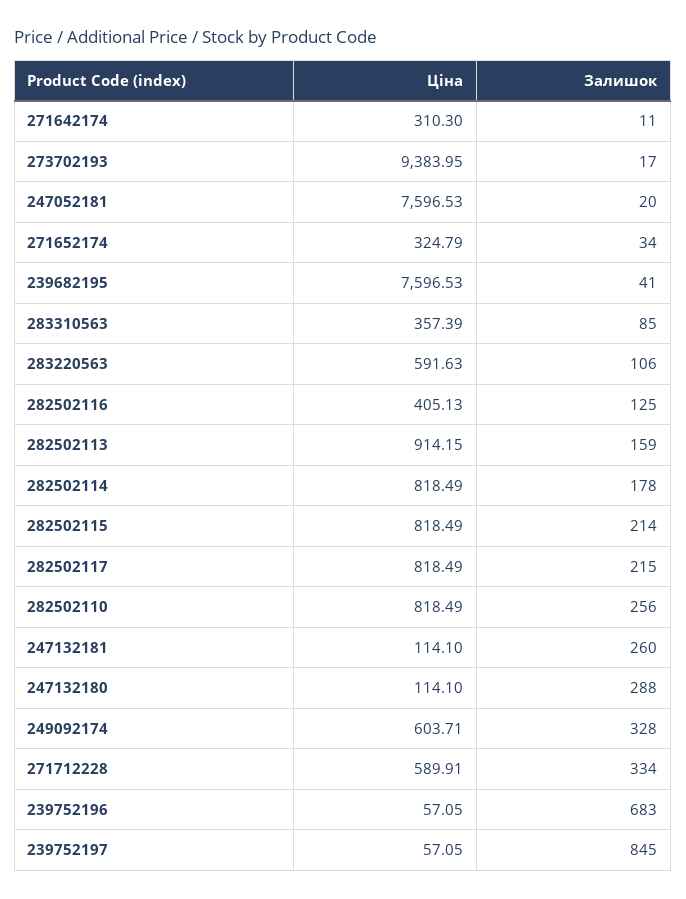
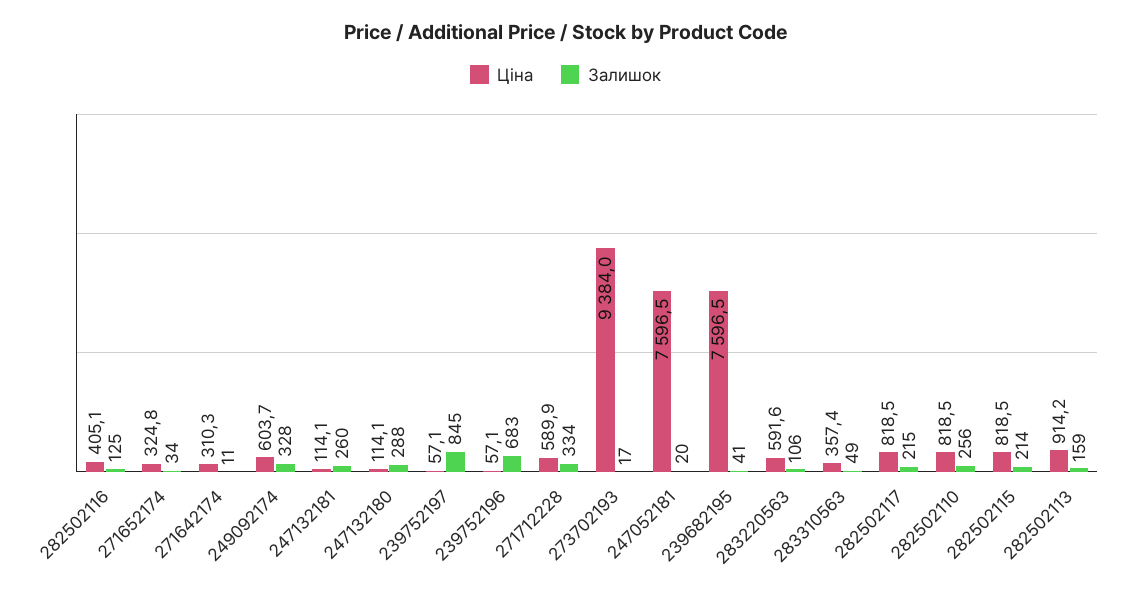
Залишок, 283310563: 85 -> 49
Ціна, 282502114: 818.49 -> none
Залишок, 282502114: 178 -> none

